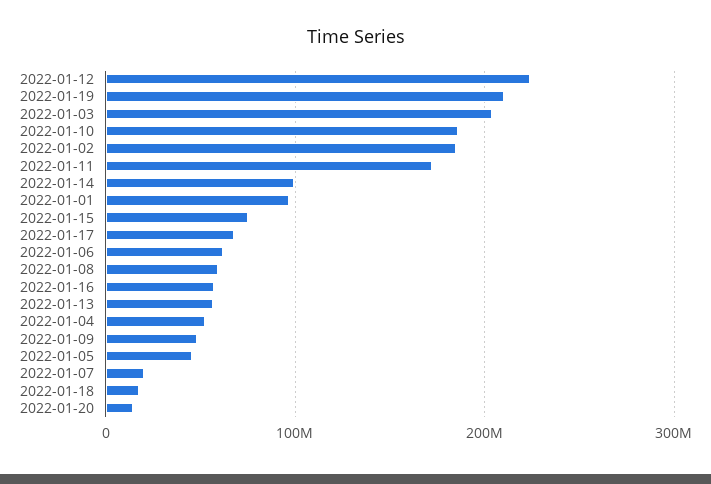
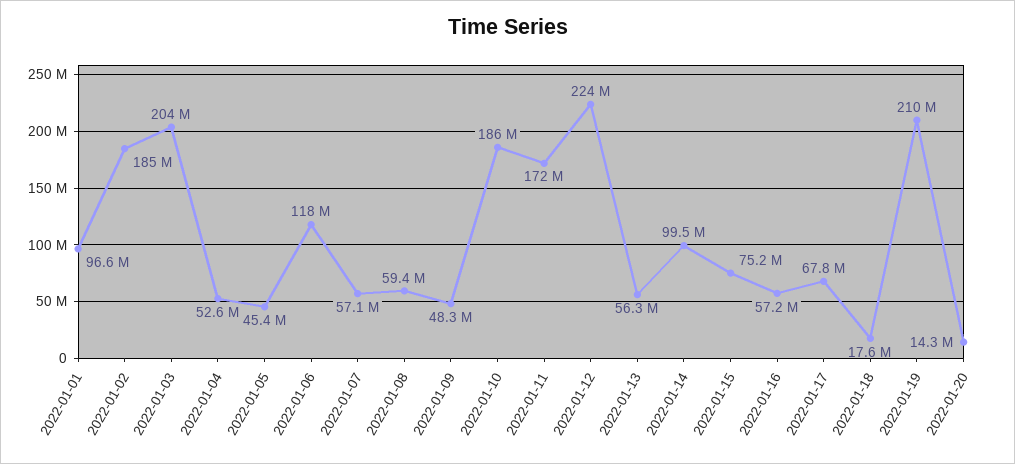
2022-01-06: 60000000 -> 118000000
2022-01-07: 20000000 -> 57100000

